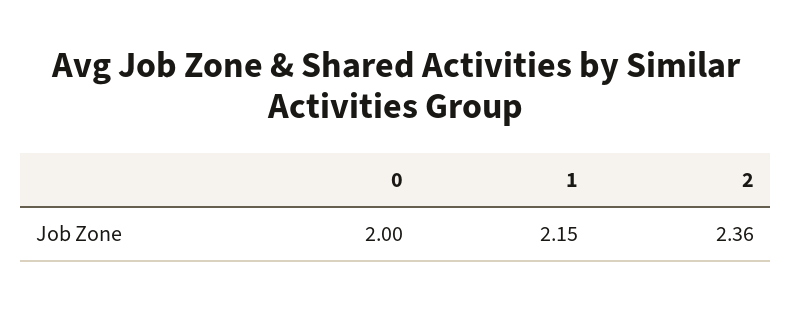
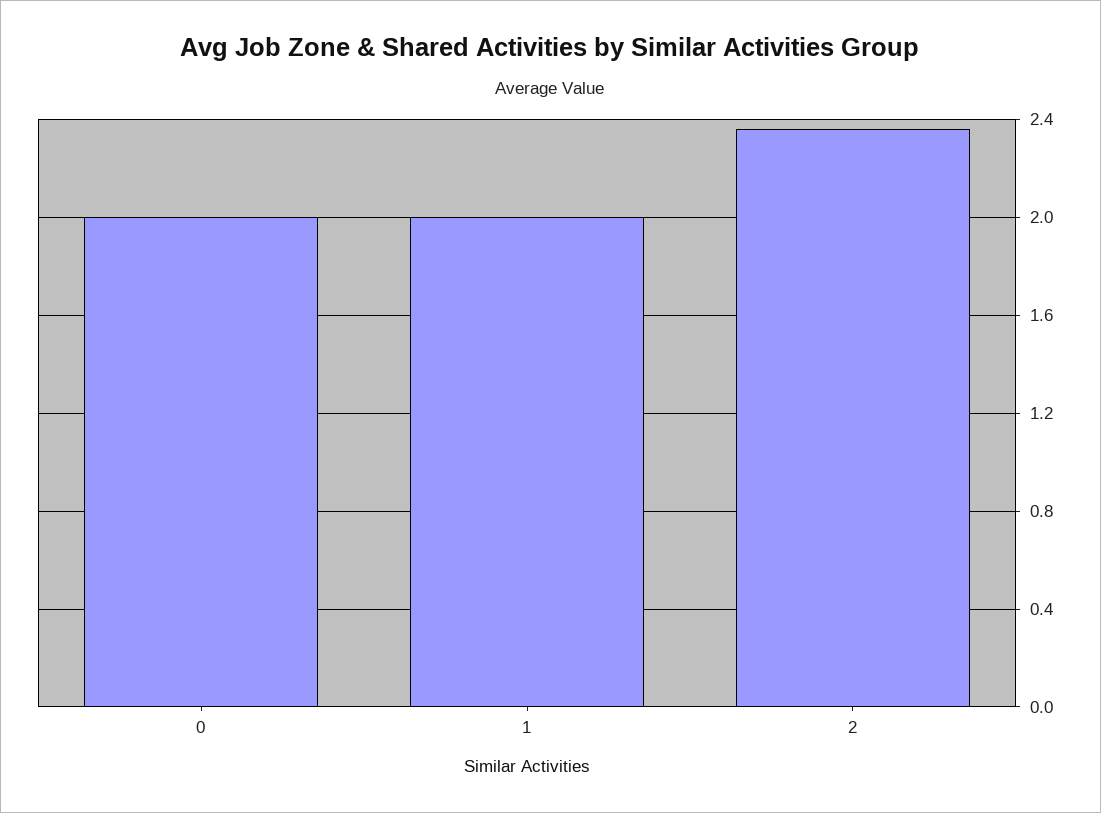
1: 2.15 -> 2

